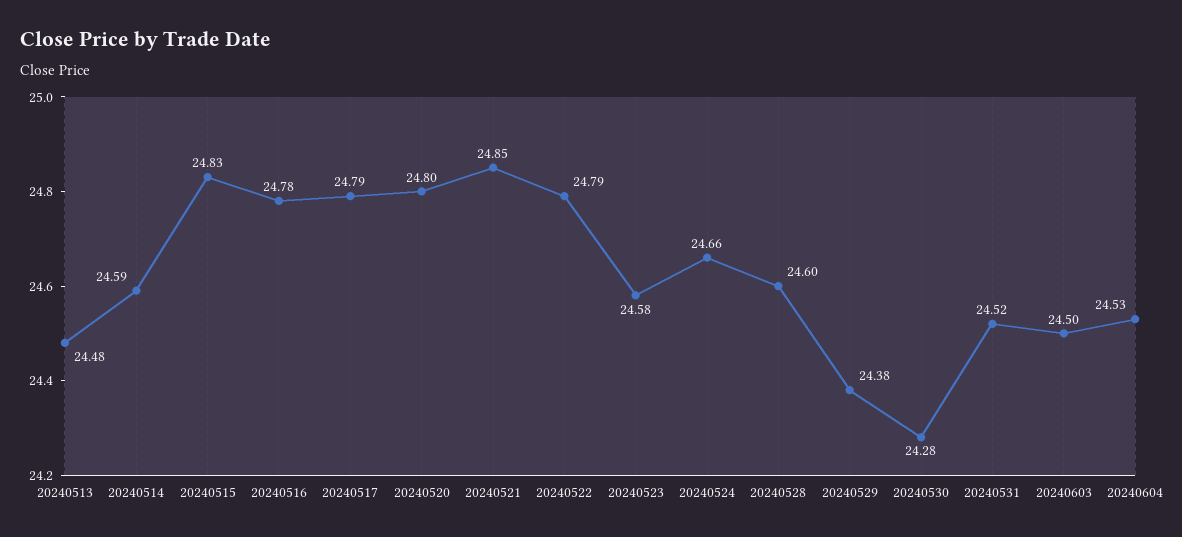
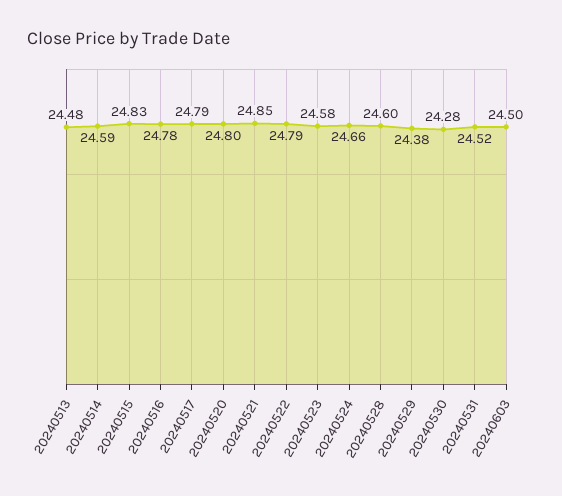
20240604: 24.53 -> none

